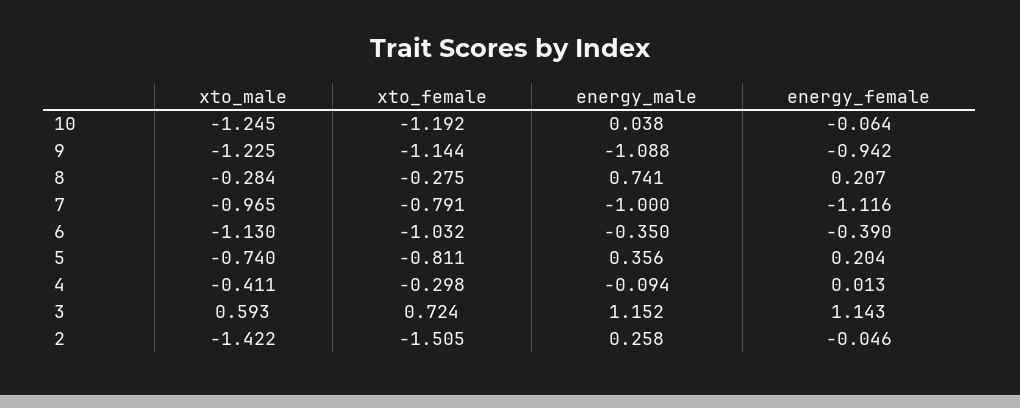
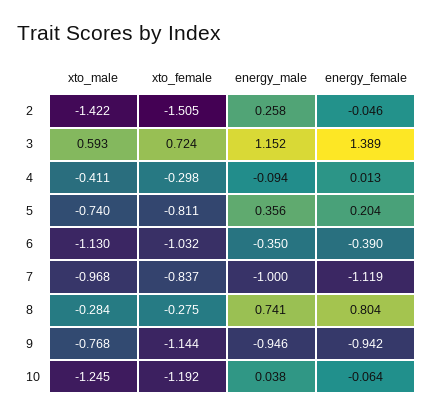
xto_male, 9: -1.225 -> -0.768
energy_male, 9: -1.088 -> -0.946
energy_female, 8: 0.207 -> 0.804
xto_male, 7: -0.965 -> -0.968
xto_female, 7: -0.791 -> -0.837
energy_female, 7: -1.116 -> -1.119
energy_female, 3: 1.143 -> 1.389

